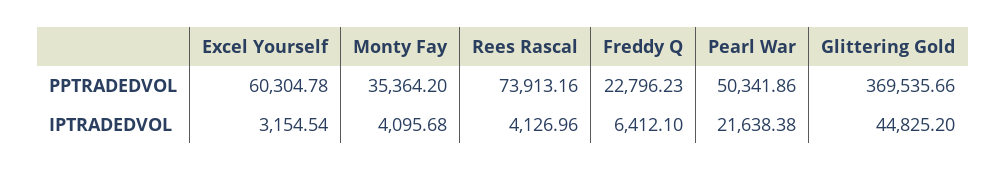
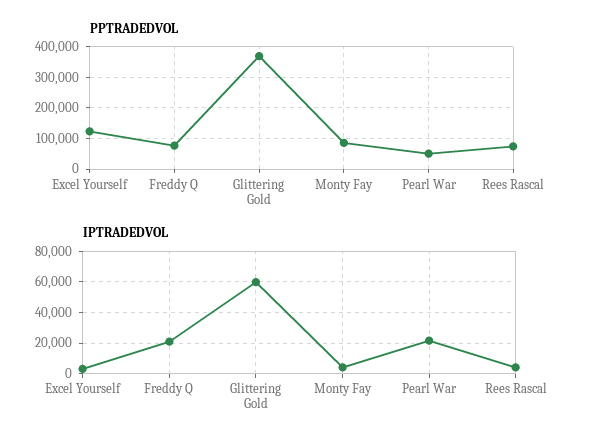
PPTRADEDVOL, Excel Yourself: 60304.78 -> 120000
PPTRADEDVOL, Monty Fay: 35364.2 -> 80000
PPTRADEDVOL, Freddy Q: 22796.23 -> 80000
IPTRADEDVOL, Freddy Q: 6412.1 -> 20000
IPTRADEDVOL, Glittering Gold: 44825.2 -> 60000

